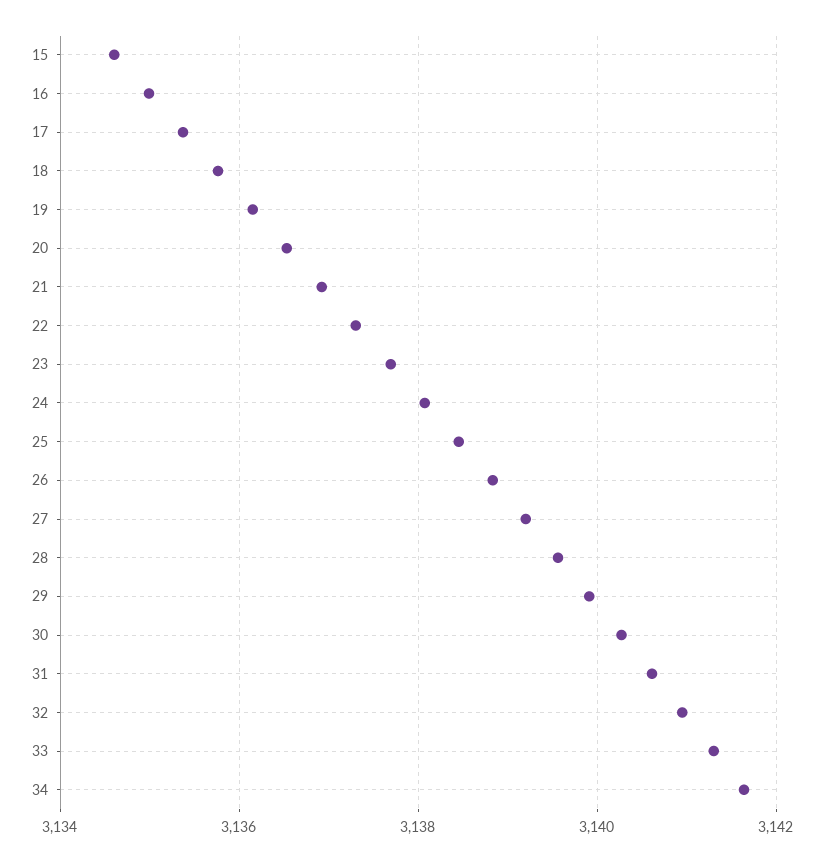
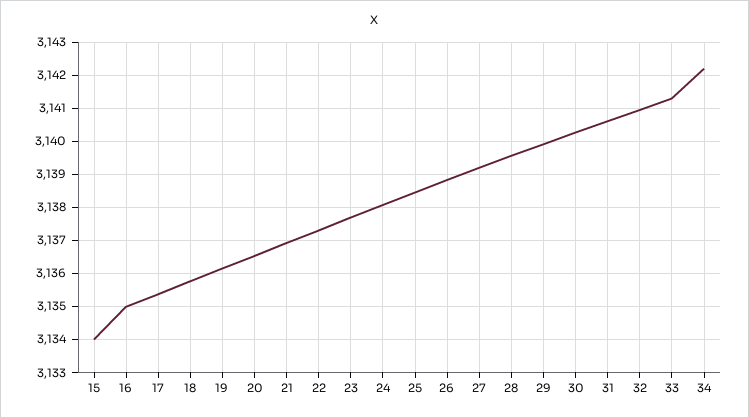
15: 3134.6 -> 3134
34: 3141.6 -> 3142.2

